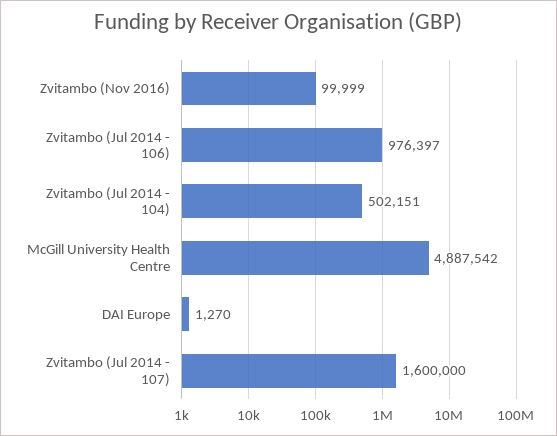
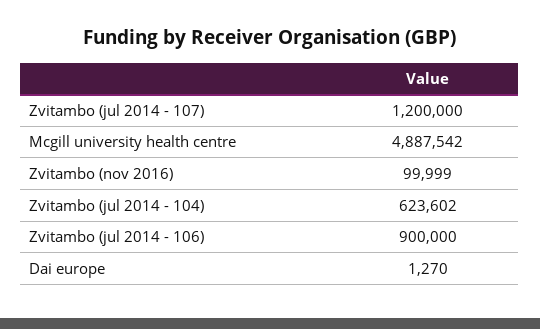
Zvitambo (Jul 2014 - 106): 976397 -> 900000
Zvitambo (Jul 2014 - 104): 502151 -> 623602
Zvitambo (Jul 2014 - 107): 1600000 -> 1200000

